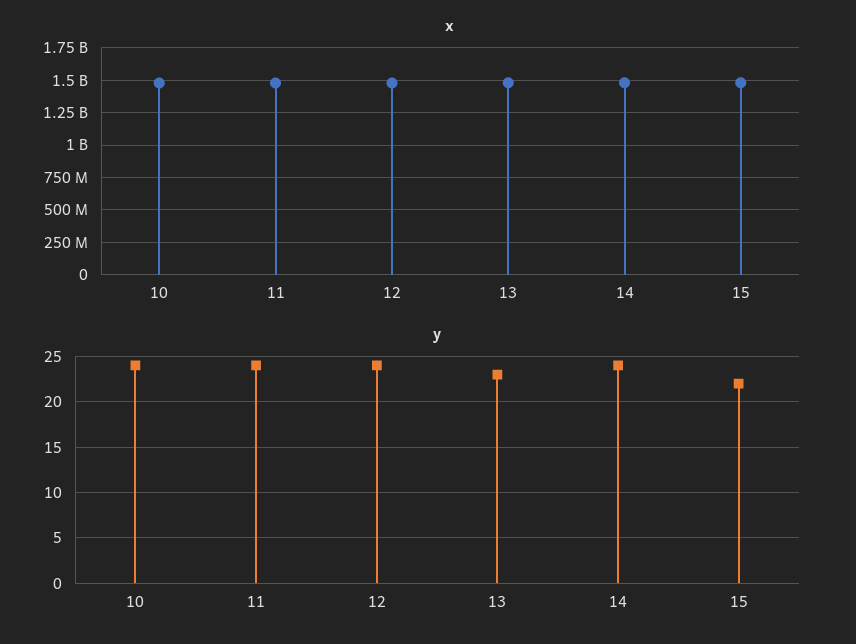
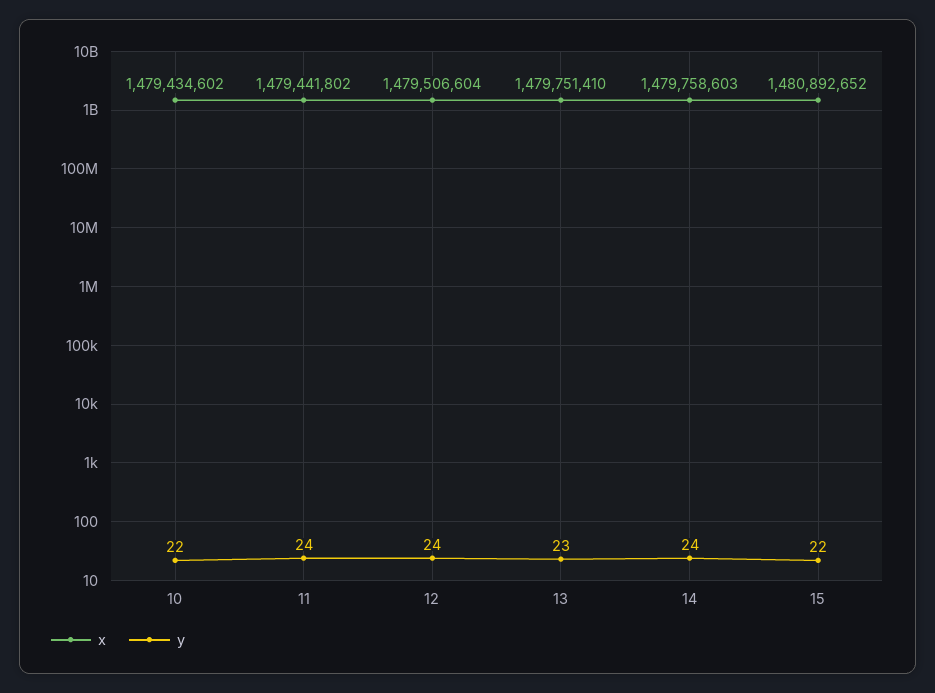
y, 10: 24 -> 22

